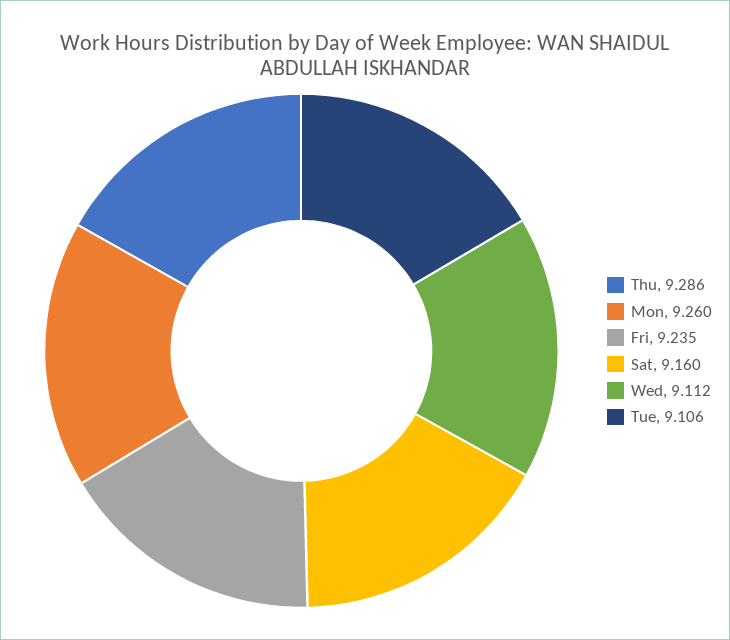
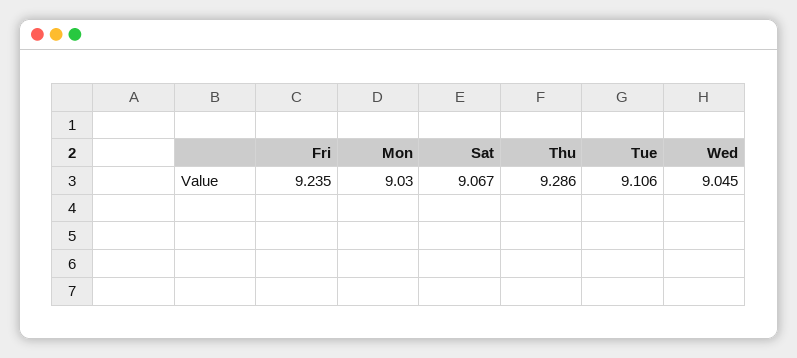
Mon: 9.26 -> 9.03
Sat: 9.16 -> 9.067
Wed: 9.112 -> 9.045

